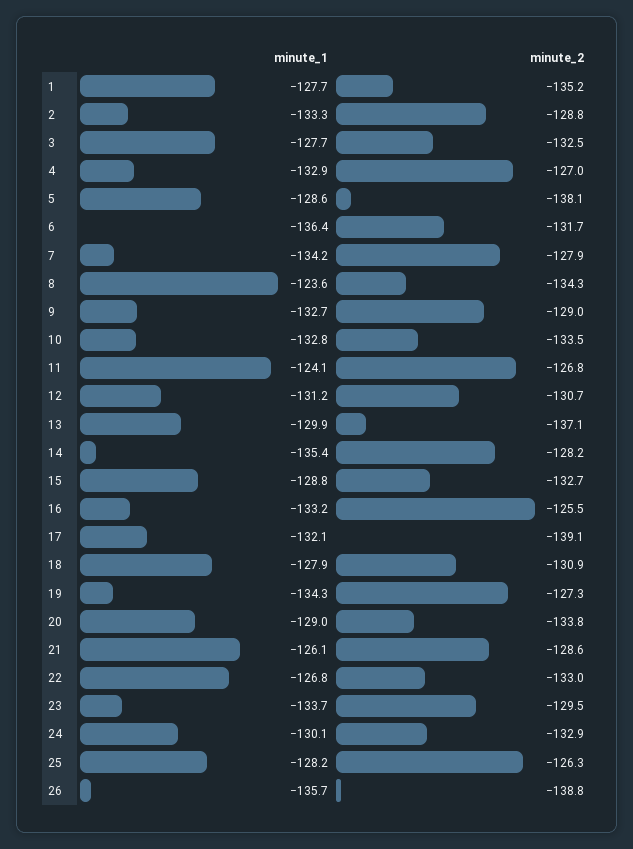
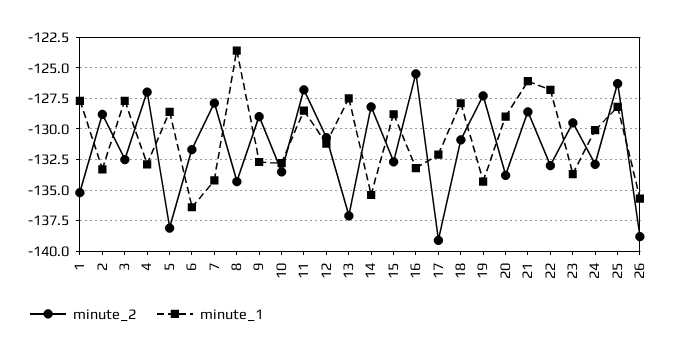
minute_1, 11: -124.1 -> -128.5
minute_1, 13: -129.9 -> -127.5

